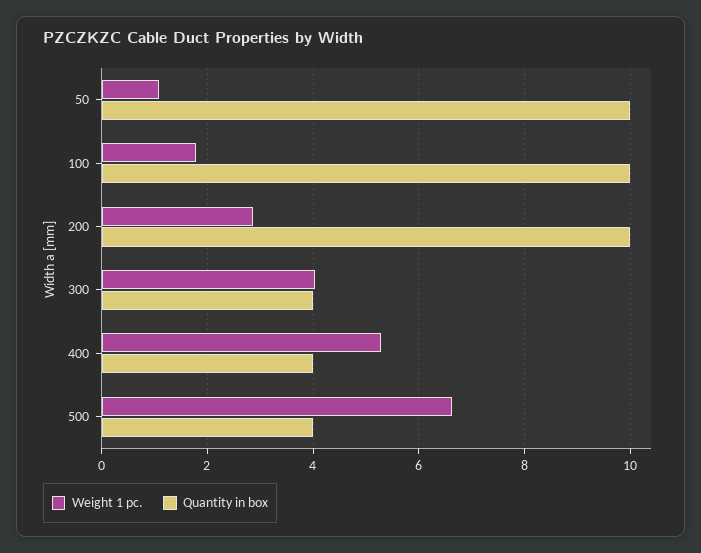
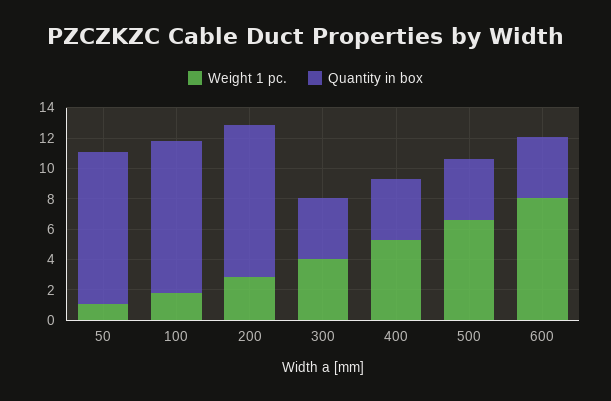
Weight 1 pc., 600: none -> 8
Quantity in box, 600: none -> 4

